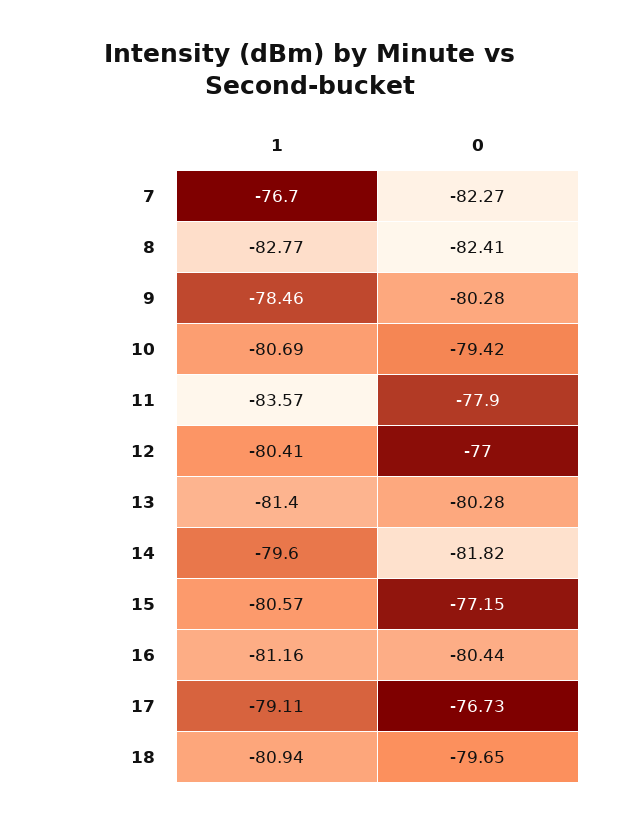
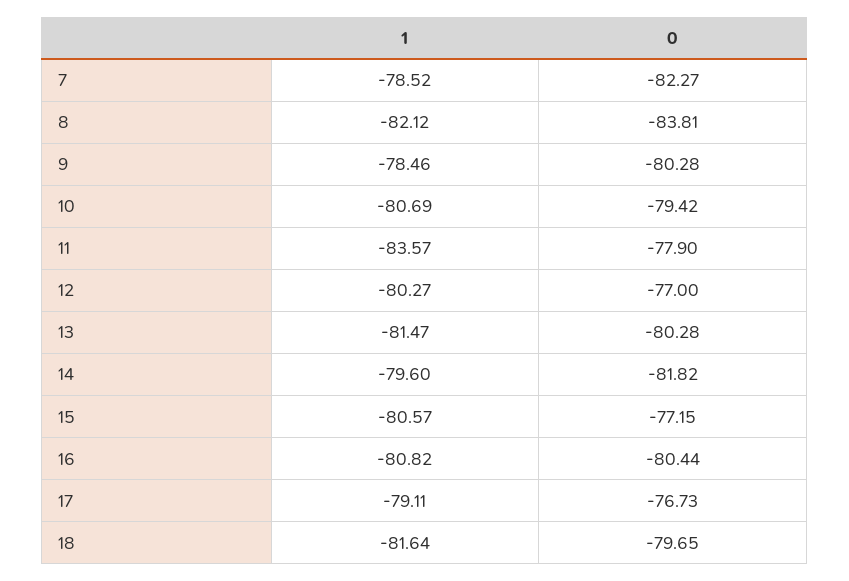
1, 7: -76.7 -> -78.52
1, 8: -82.77 -> -82.12
0, 8: -82.41 -> -83.81
1, 12: -80.41 -> -80.27
1, 13: -81.4 -> -81.47
1, 16: -81.16 -> -80.82
1, 18: -80.94 -> -81.64

